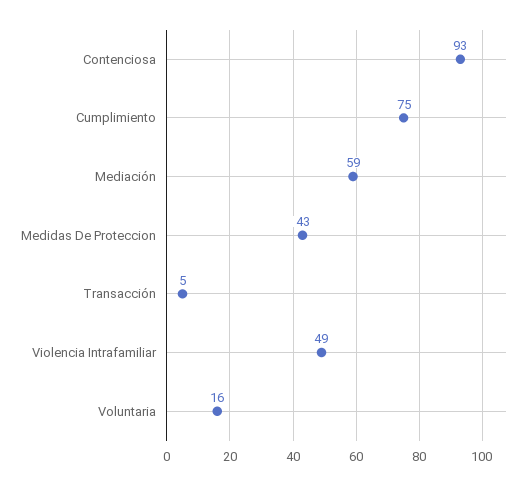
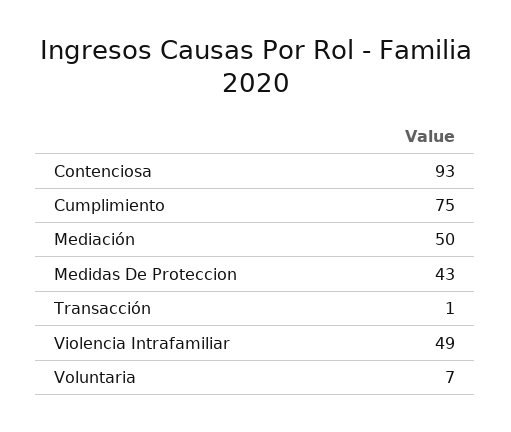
Mediación: 59 -> 50
Transacción: 5 -> 1
Voluntaria: 16 -> 7

